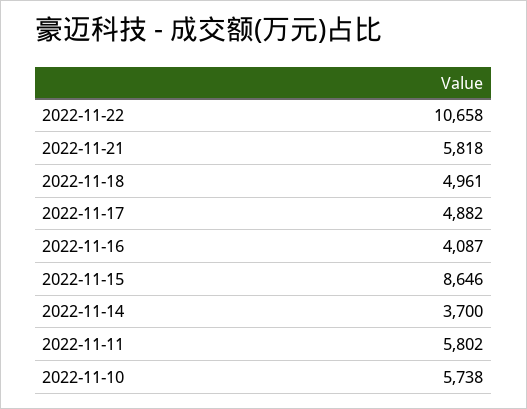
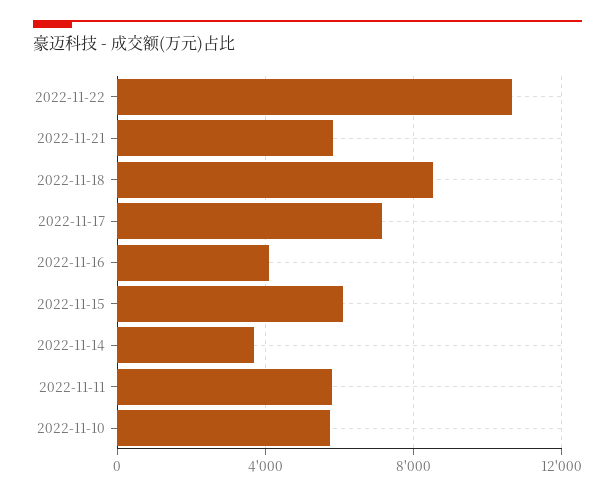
2022-11-18: 4961 -> 8500
2022-11-17: 4882 -> 7000
2022-11-15: 8646 -> 6000

